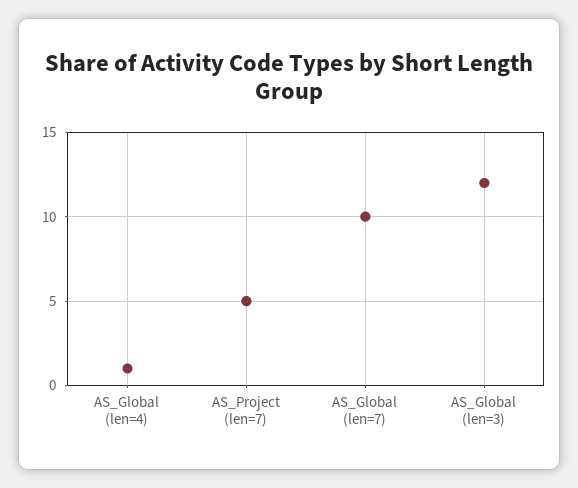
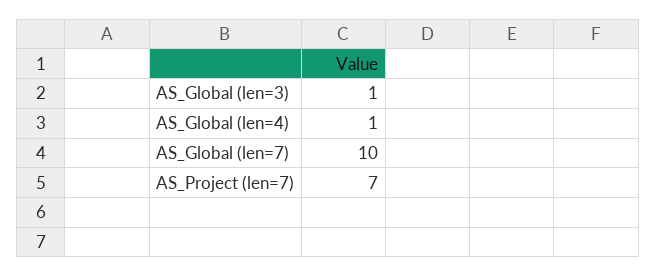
AS_Project (len=7): 5 -> 7
AS_Global (len=3): 12 -> 1

